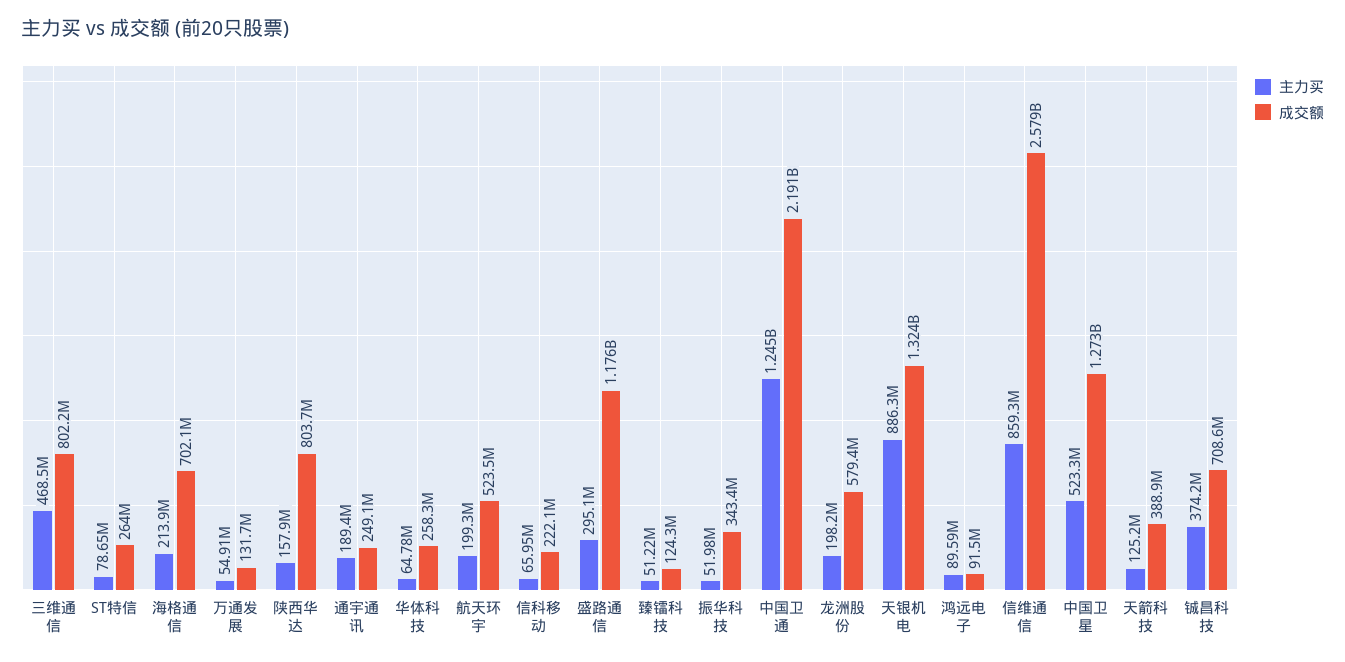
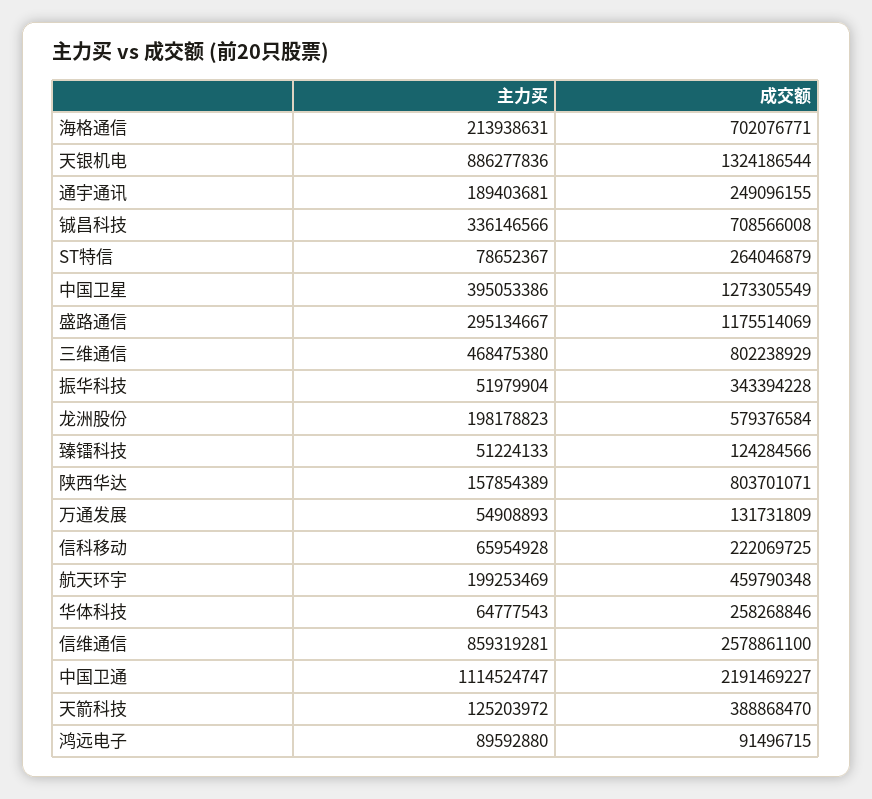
成交额, 航天环宇: 523500000 -> 459790348
主力买, 中国卫通: 1245000000 -> 1114524747
主力买, 中国卫星: 523300000 -> 395053386
主力买, 铖昌科技: 374200000 -> 336146566

